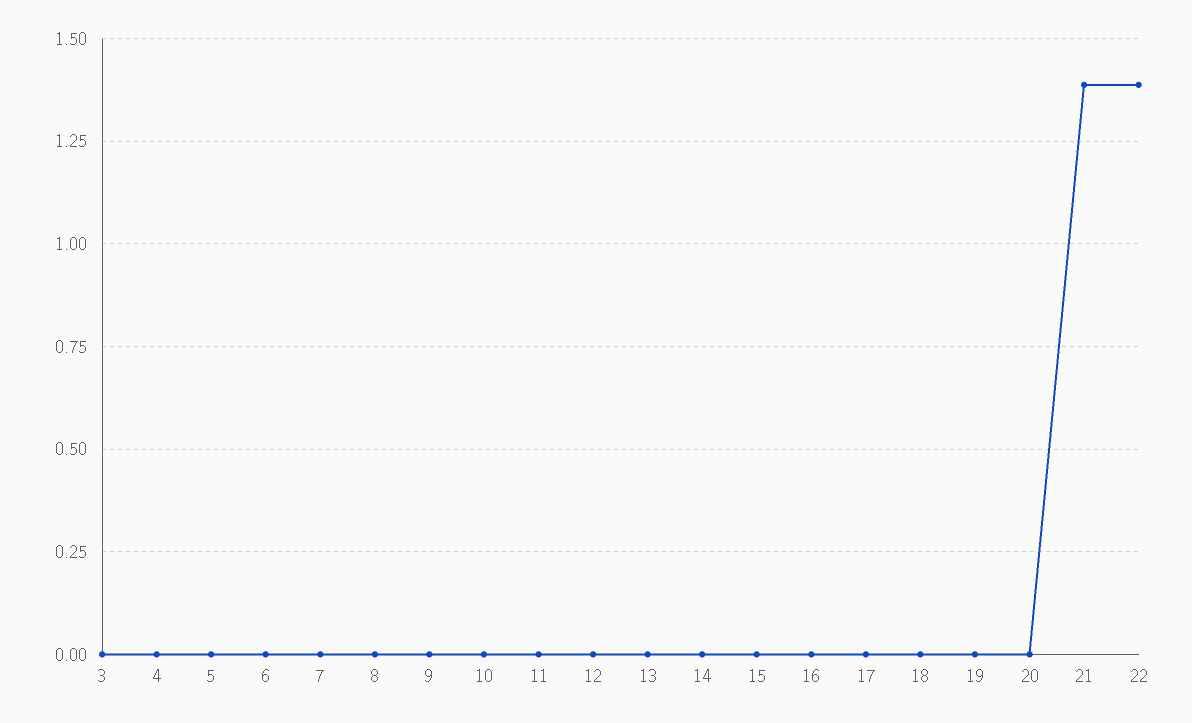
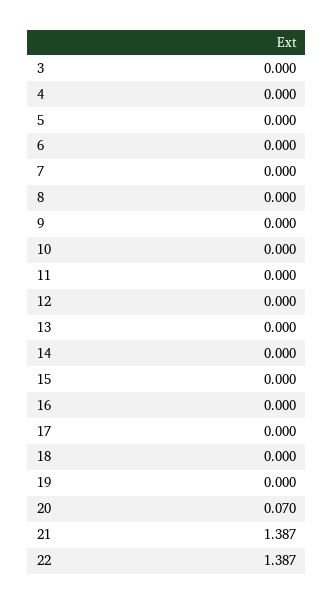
20: 0 -> 0.07

